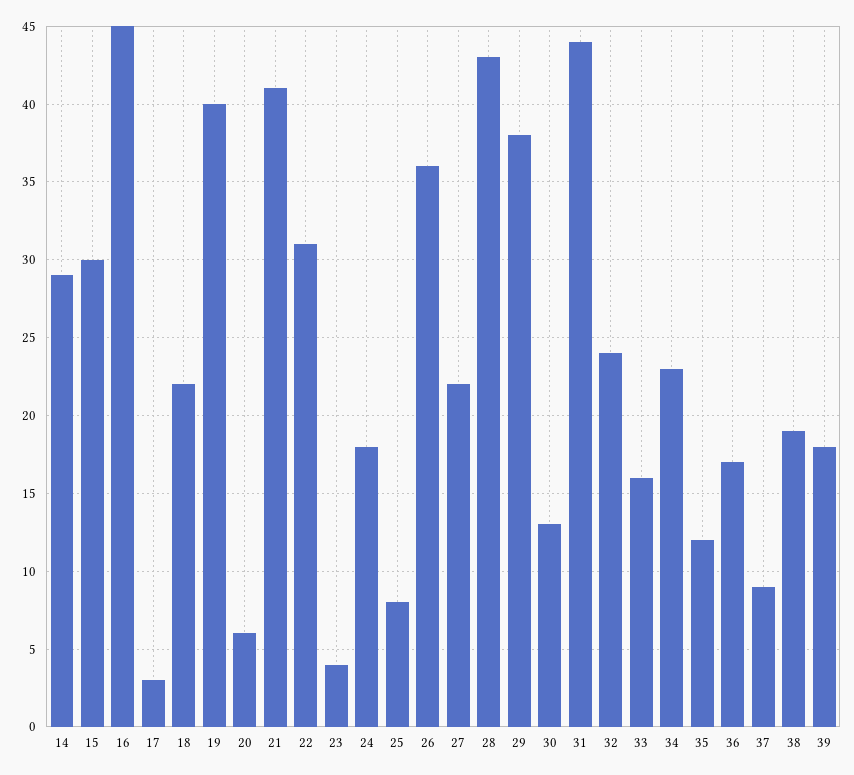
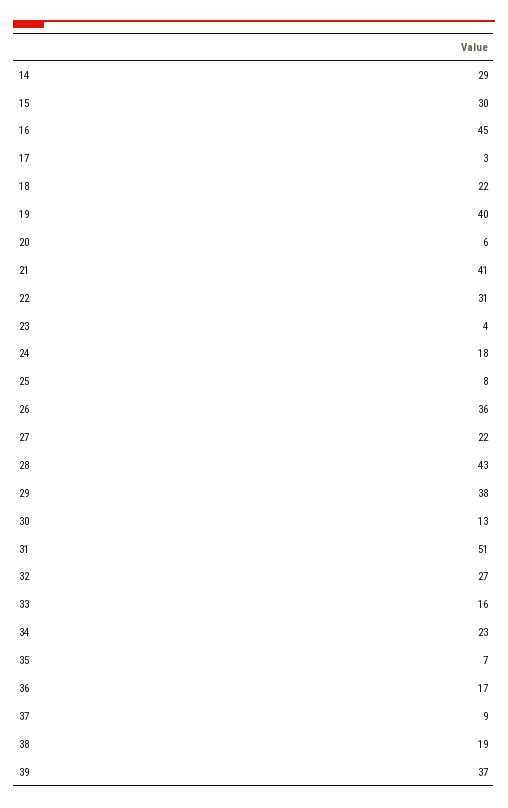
31: 44 -> 51
32: 24 -> 27
35: 12 -> 7
39: 18 -> 37

